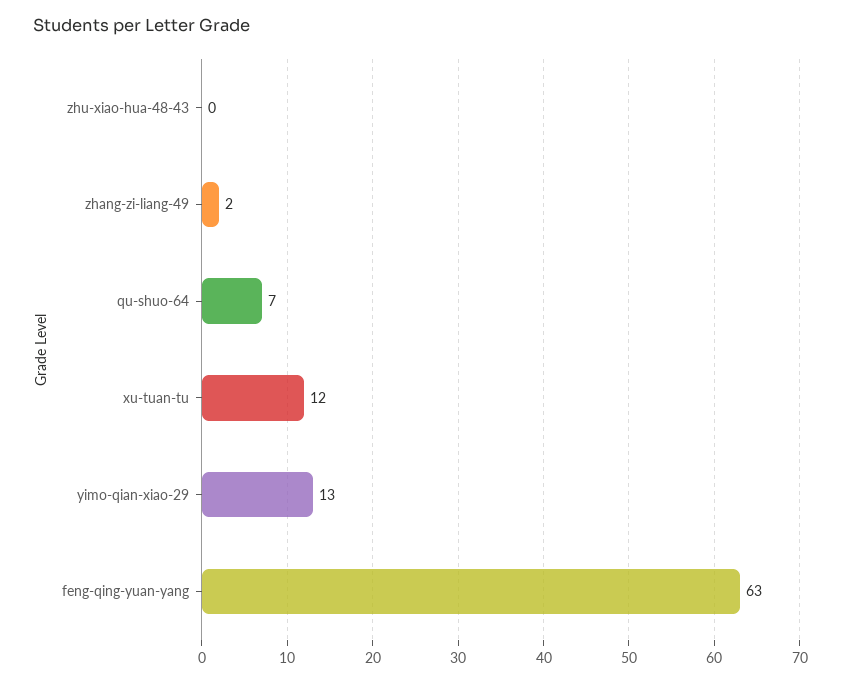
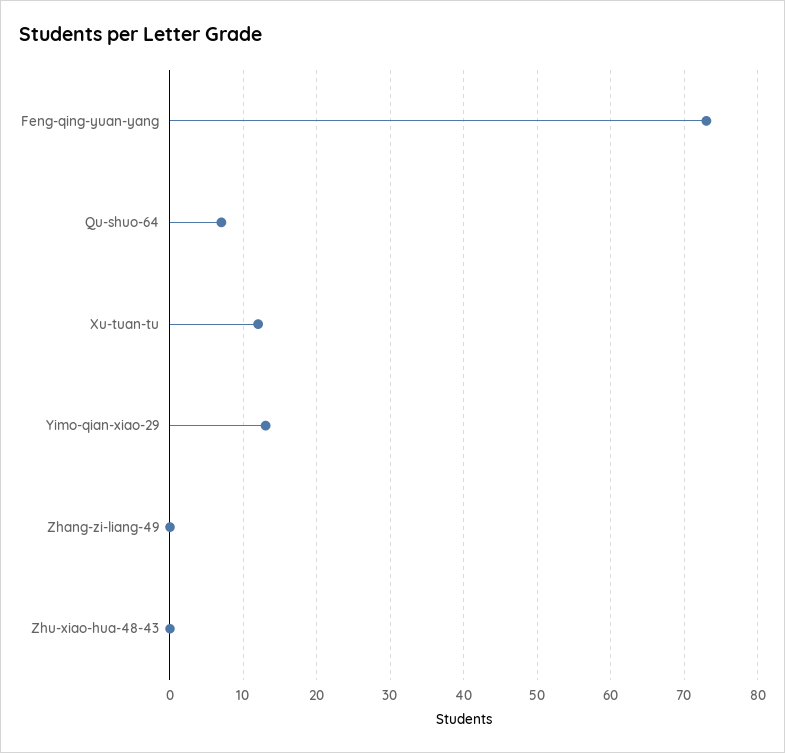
zhang-zi-liang-49: 2 -> 0
feng-qing-yuan-yang: 63 -> 73

